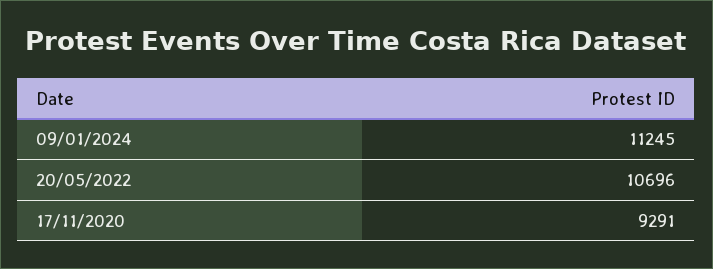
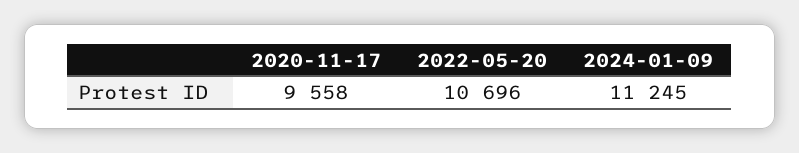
17/11/2020: 9291 -> 9558

